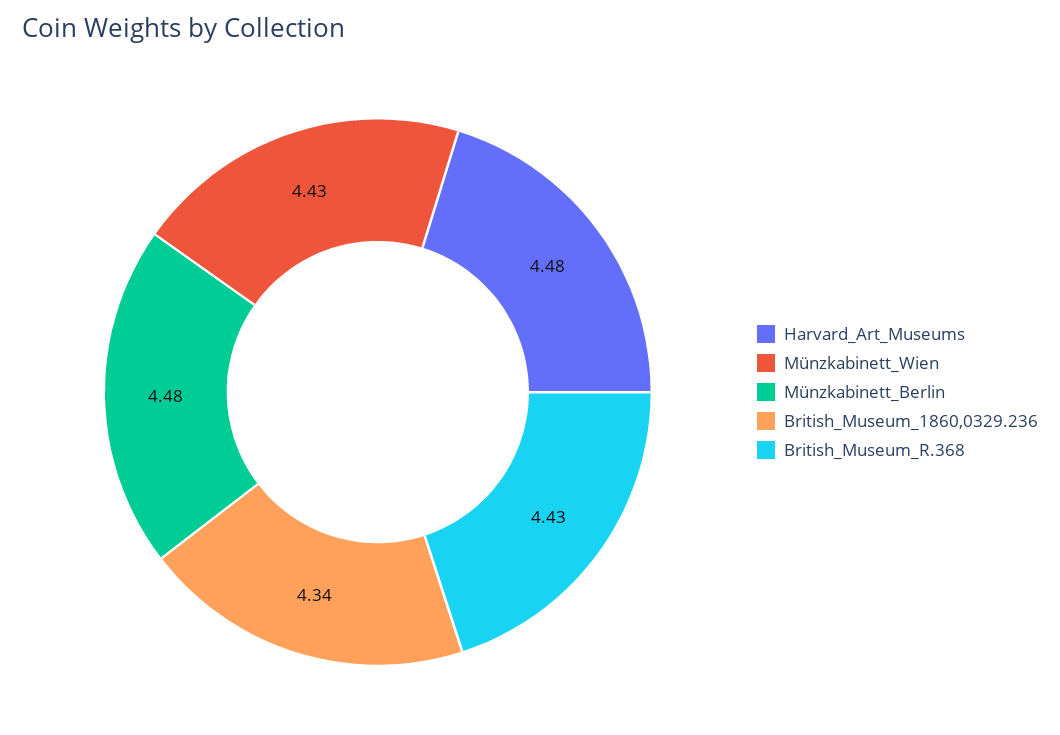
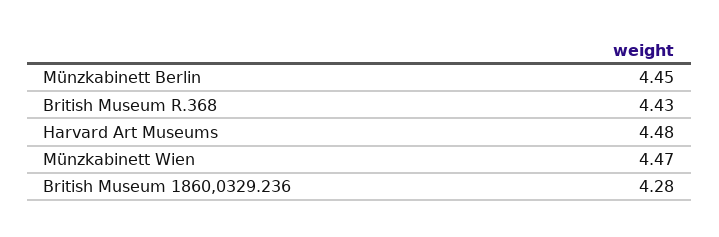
Münzkabinett_Wien: 4.43 -> 4.47
Münzkabinett_Berlin: 4.48 -> 4.45
British_Museum_1860,0329.236: 4.34 -> 4.28

